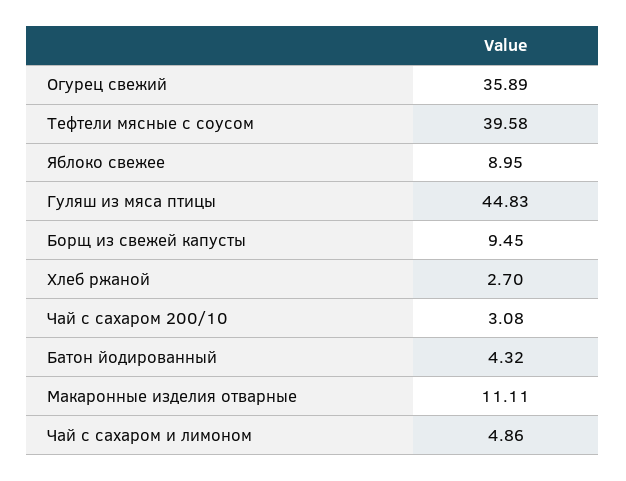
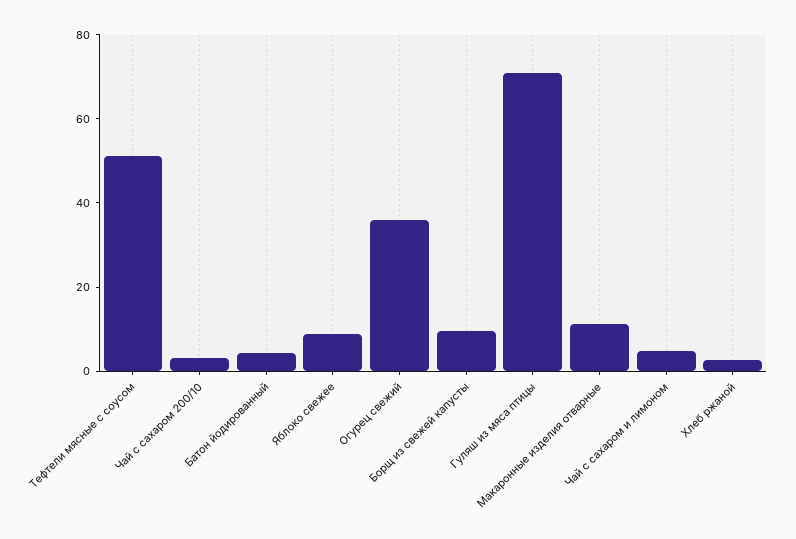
Тефтели мясные с соусом: 39.58 -> 50
Гуляш из мяса птицы: 44.83 -> 70

